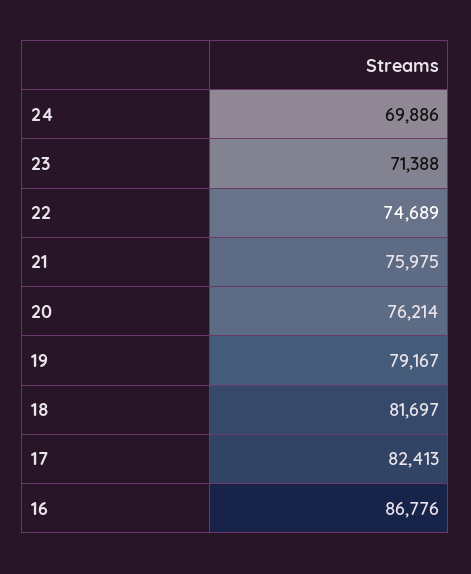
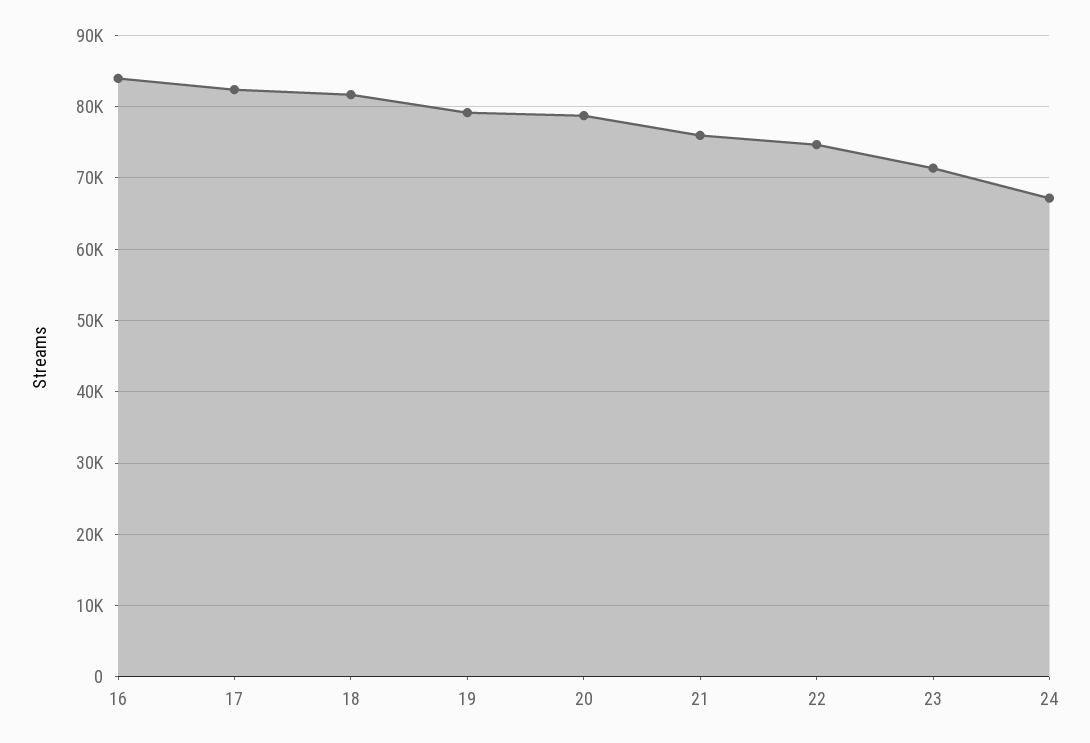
24: 69886 -> 67000
20: 76214 -> 79000
16: 86776 -> 84000

